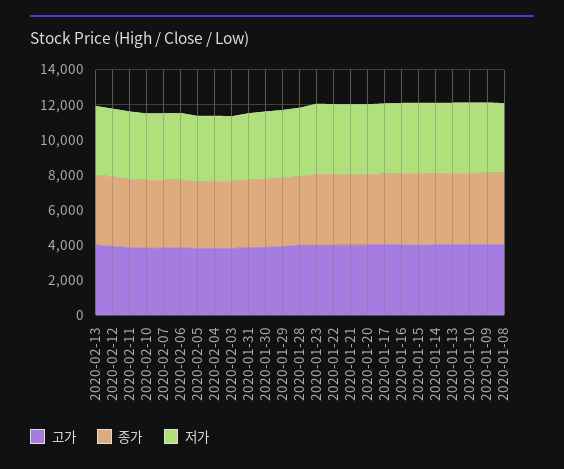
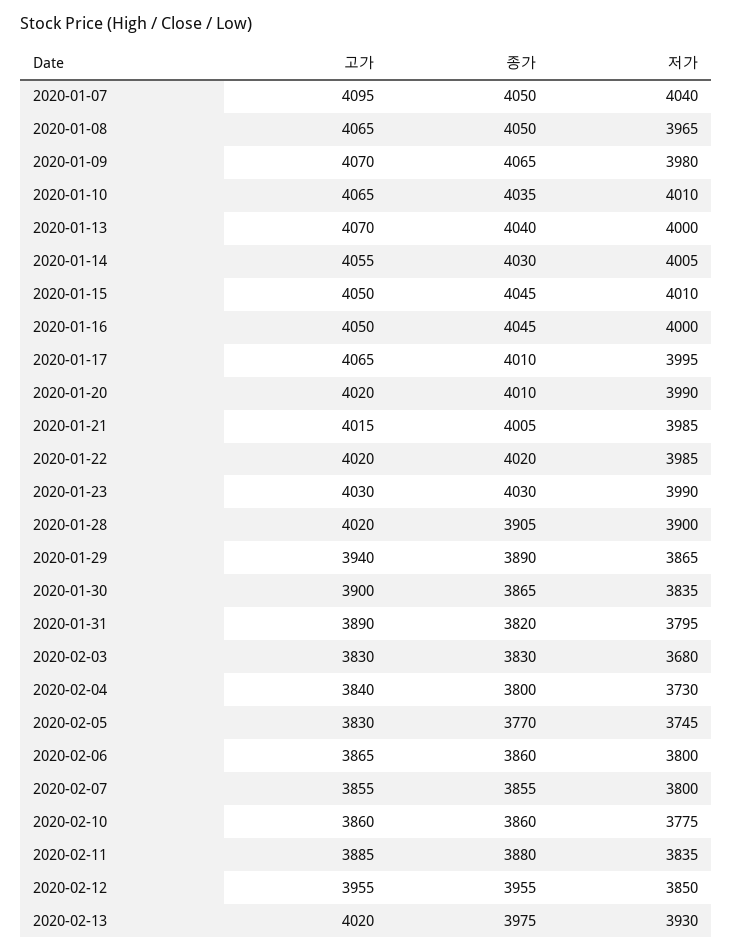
고가, 2020-01-07: none -> 4095
종가, 2020-01-07: none -> 4050
저가, 2020-01-07: none -> 4040

